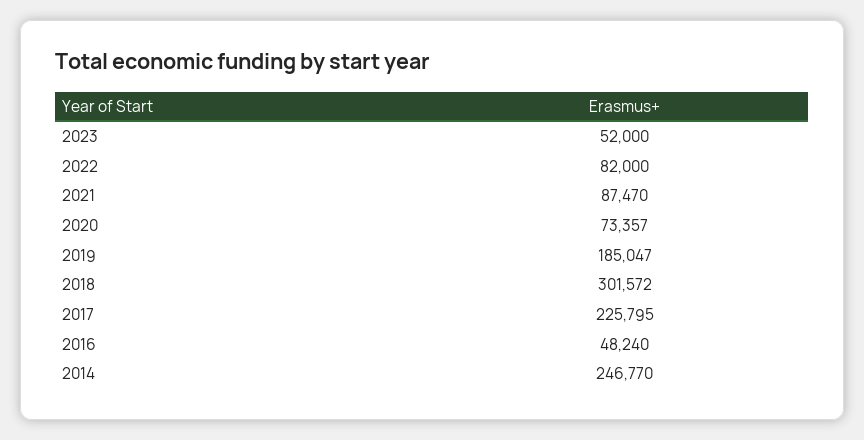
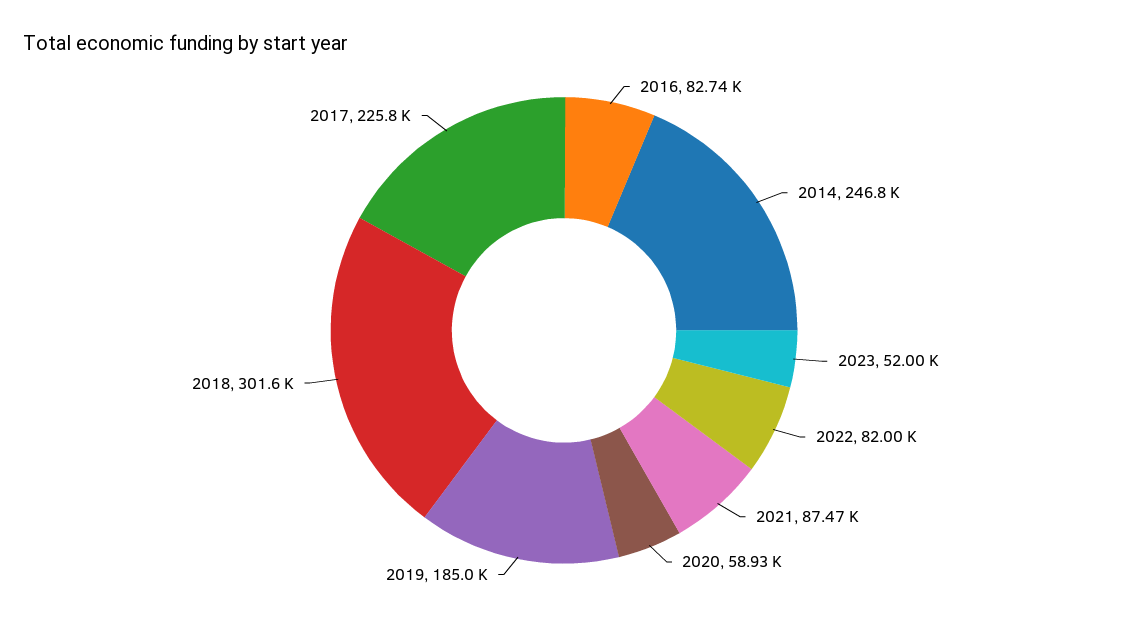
2020: 73357 -> 58930
2016: 48240 -> 82740

